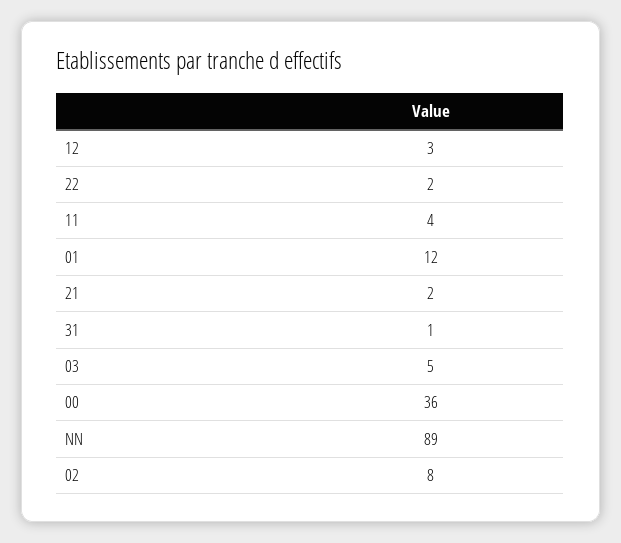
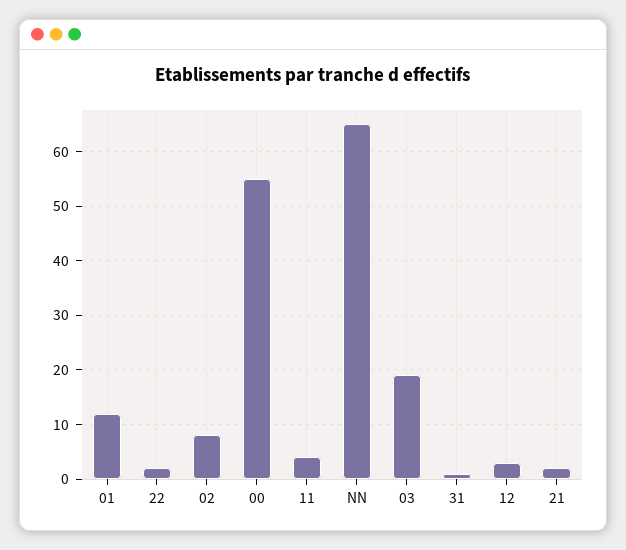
03: 5 -> 20
00: 36 -> 55
NN: 89 -> 65

